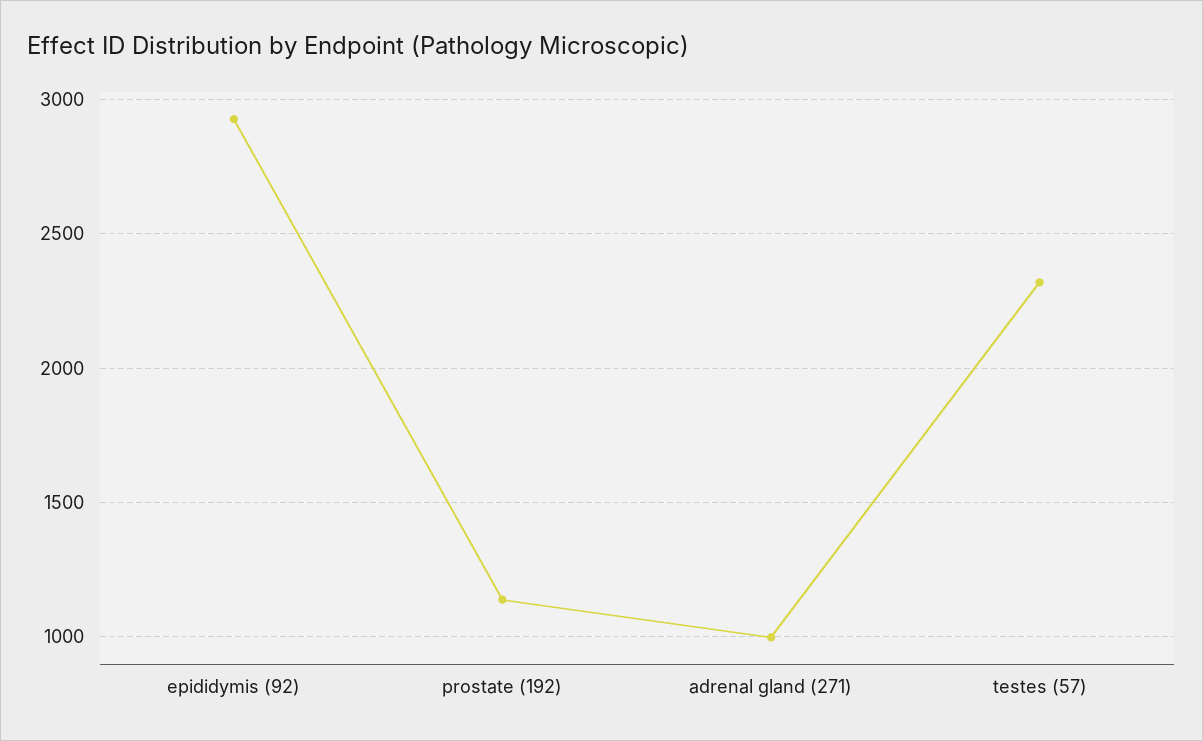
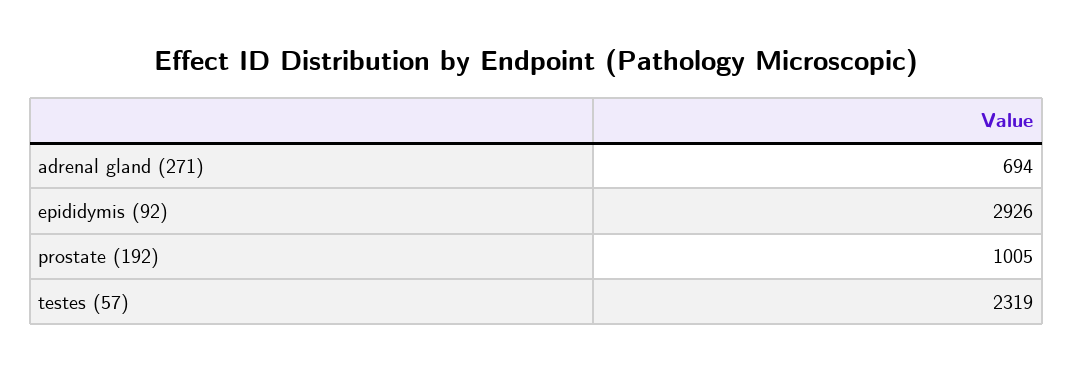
prostate (192): 1150 -> 1005
adrenal gland (271): 1000 -> 694

